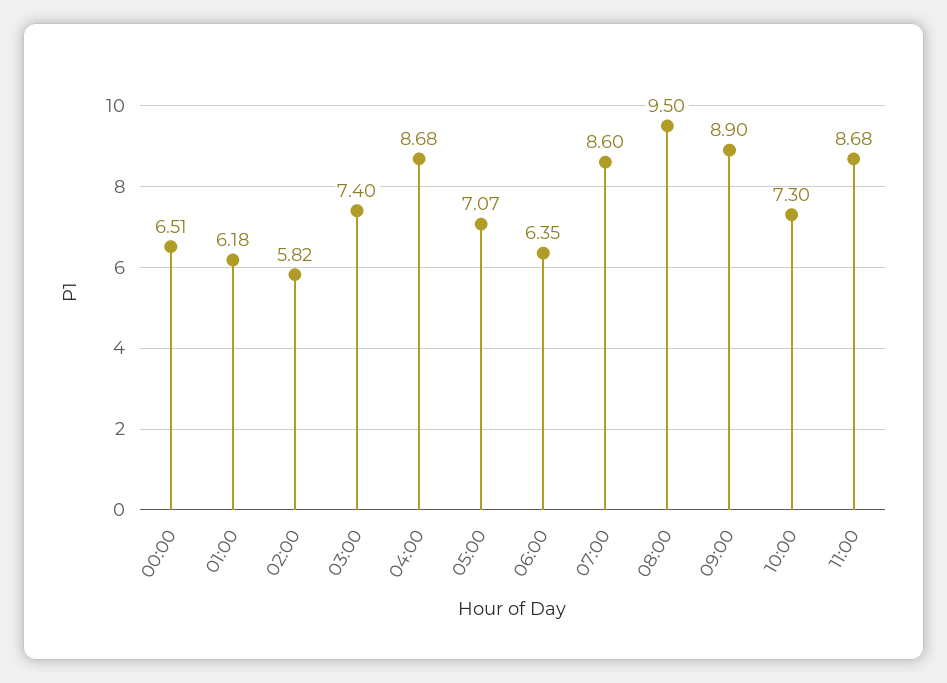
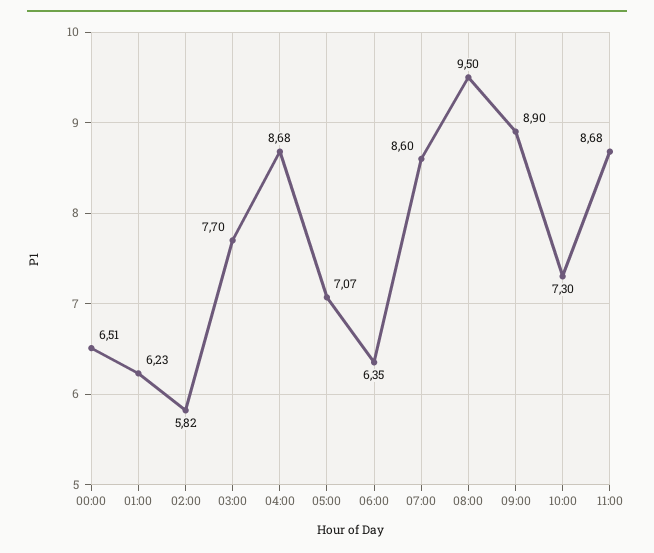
01:00: 6.18 -> 6.23
03:00: 7.4 -> 7.7

